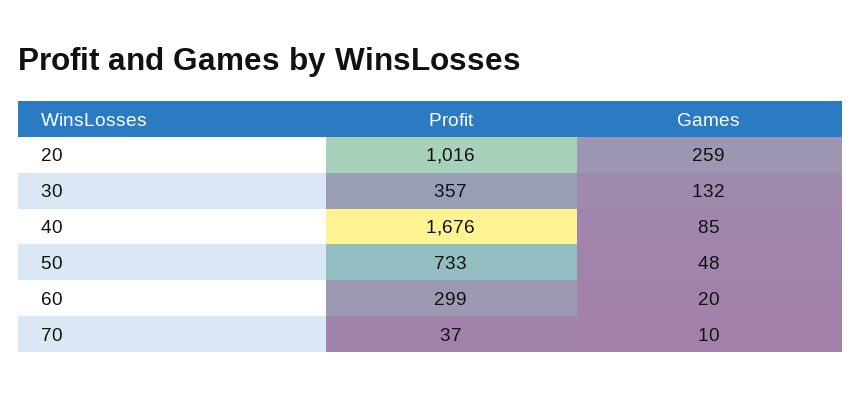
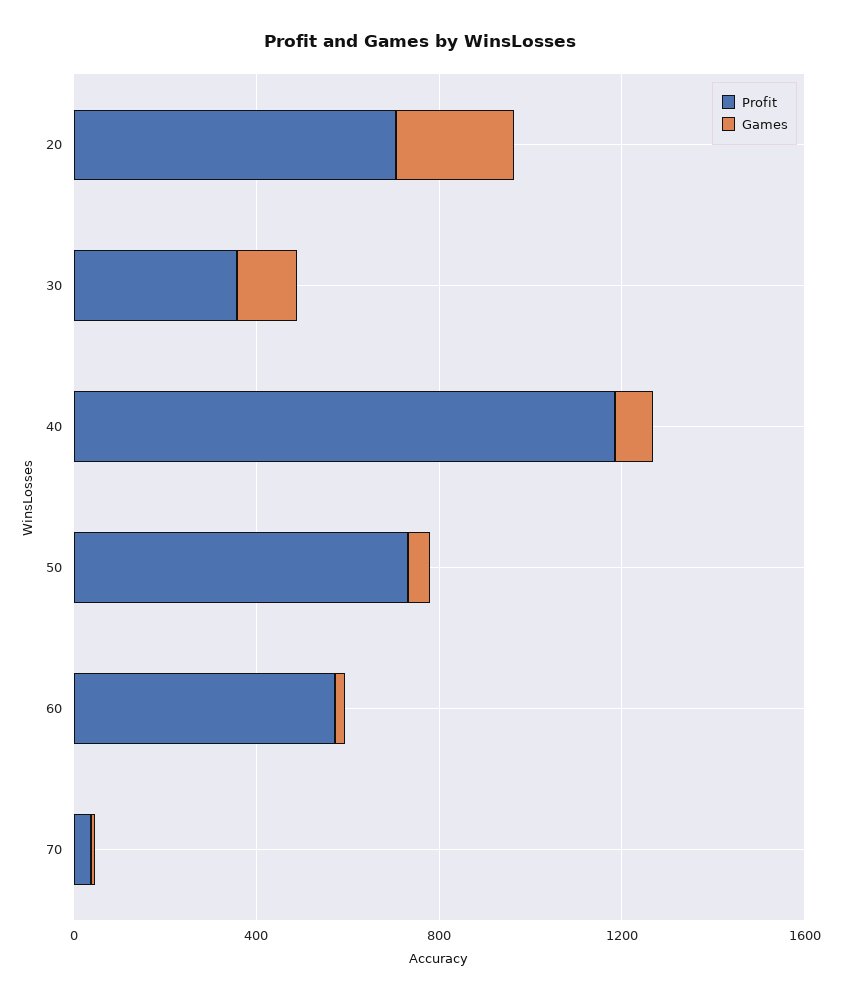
Profit, 20: 1016 -> 700
Profit, 40: 1676 -> 1200
Profit, 60: 299 -> 600

